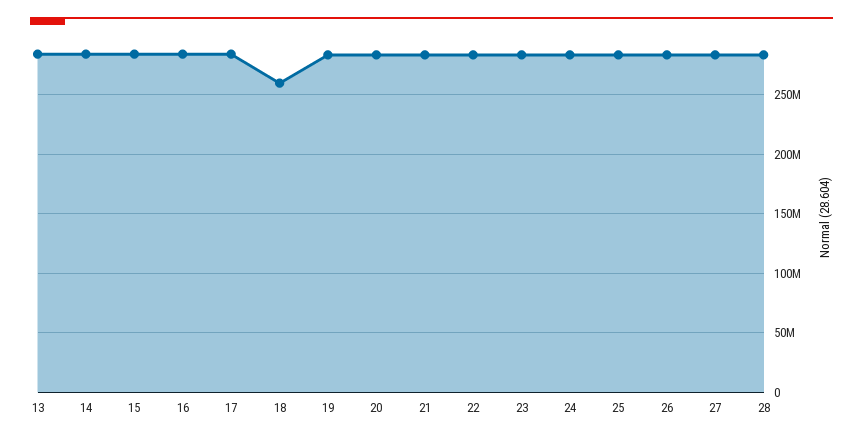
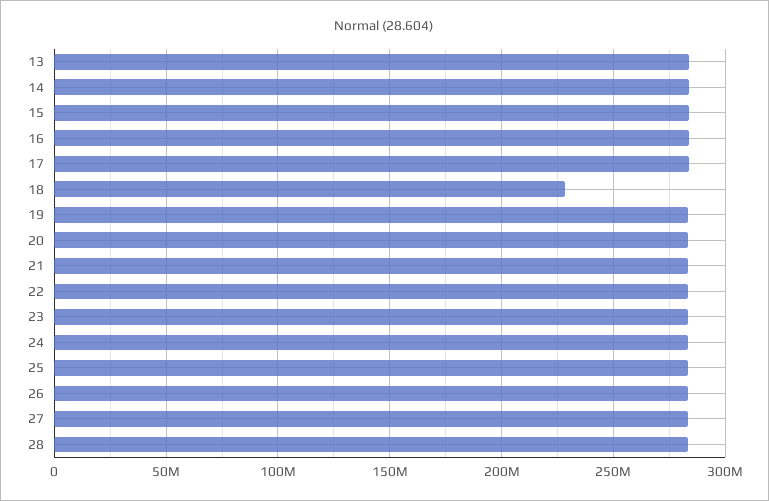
18: 260000000 -> 230000000

